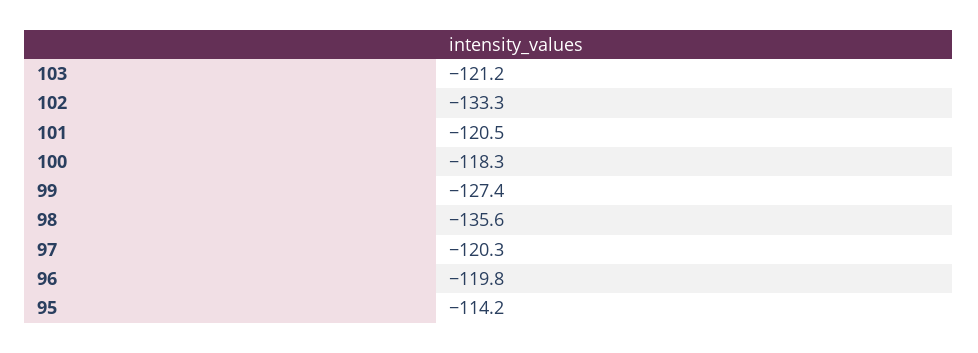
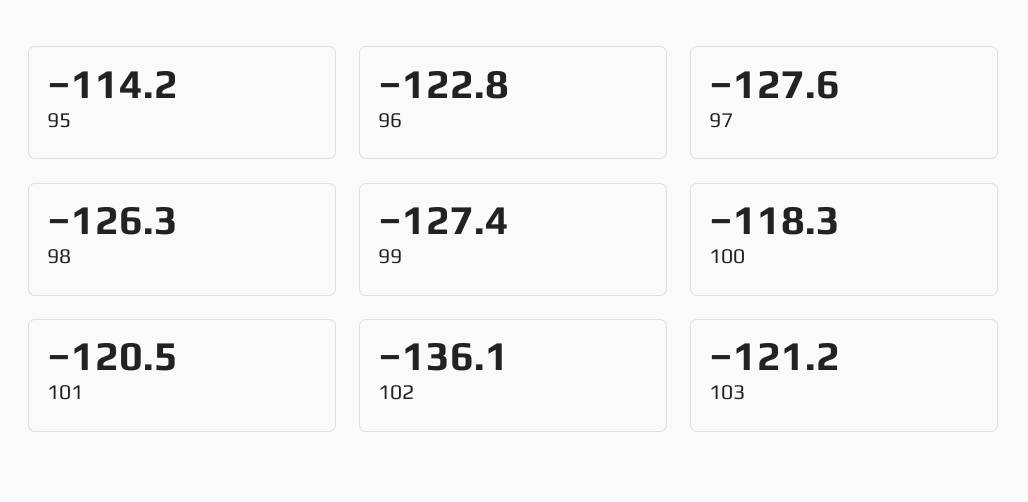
102: -133.3 -> -136.1
98: -135.6 -> -126.3
97: -120.3 -> -127.6
96: -119.8 -> -122.8

